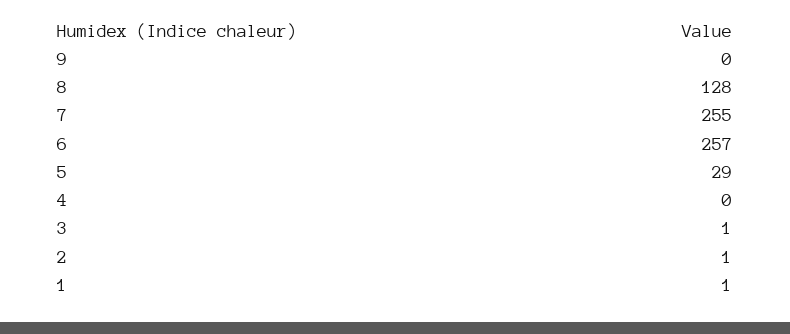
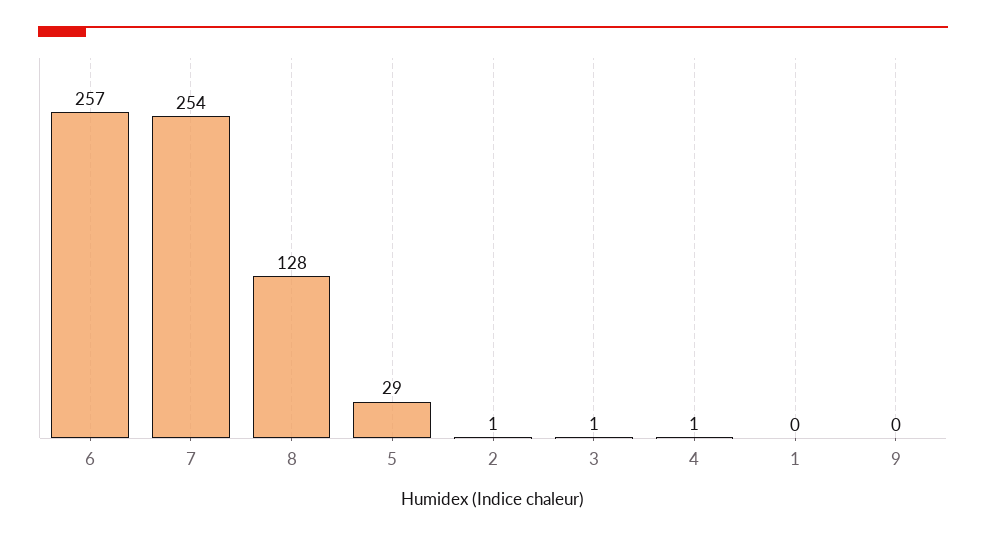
7: 255 -> 254
4: 0 -> 1
1: 1 -> 0

